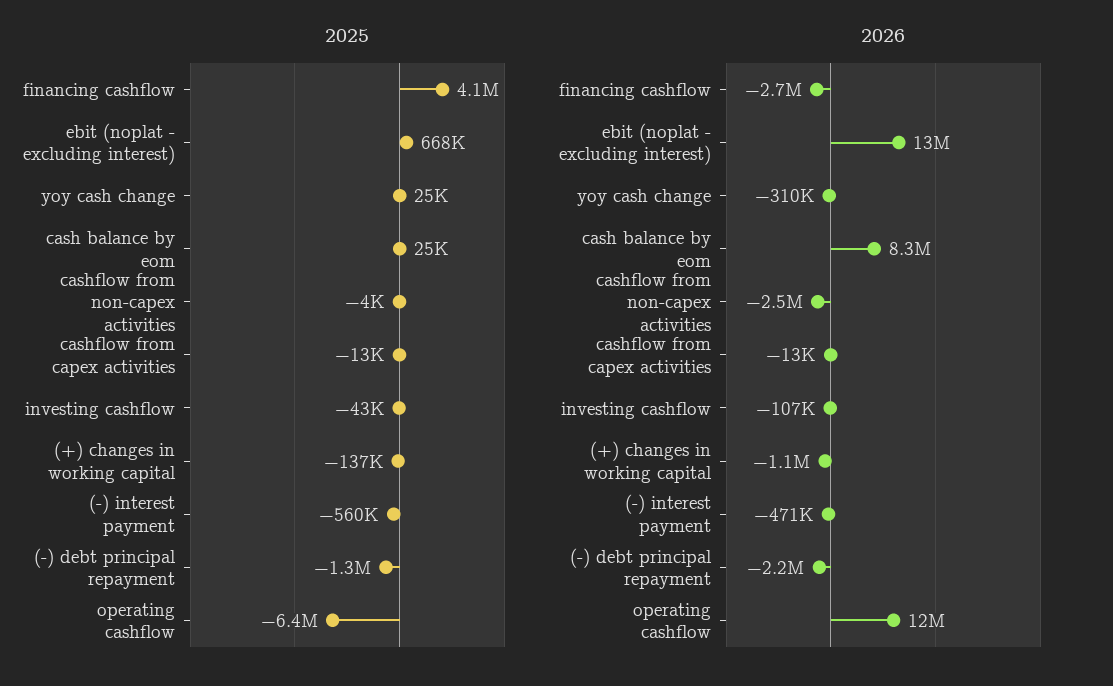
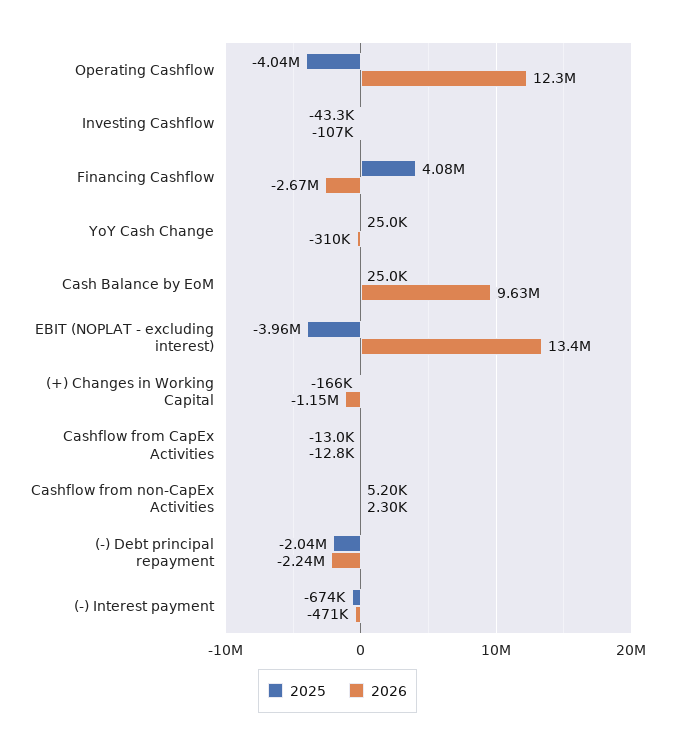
2025, ebit (noplat - excluding interest): 668000 -> -3960000
2025, cashflow from non-capex activities: -4000 -> 5200
2025, (+) changes in working capital: -137000 -> -166000
2025, (-) interest payment: -560000 -> -674000
2025, (-) debt principal repayment: -1300000 -> -2040000
2025, operating cashflow: -6400000 -> -4040000
2026, cash balance by eom: 8300000 -> 9630000
2026, cashflow from non-capex activities: -2500000 -> 2300

